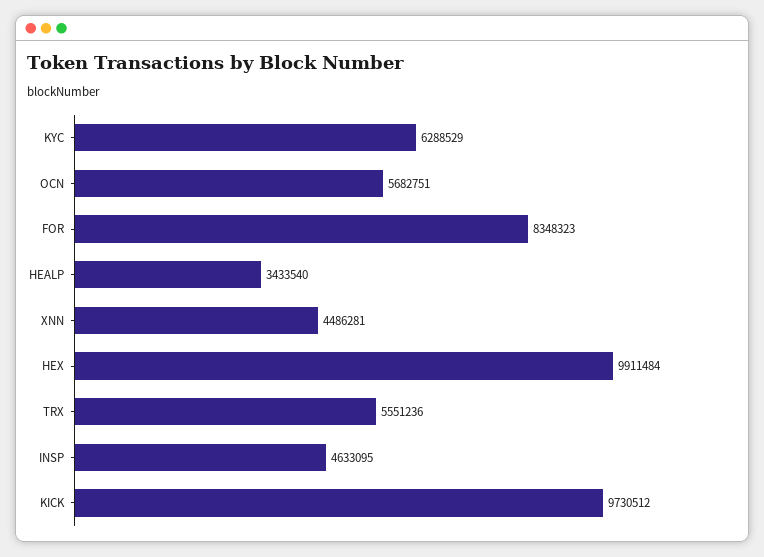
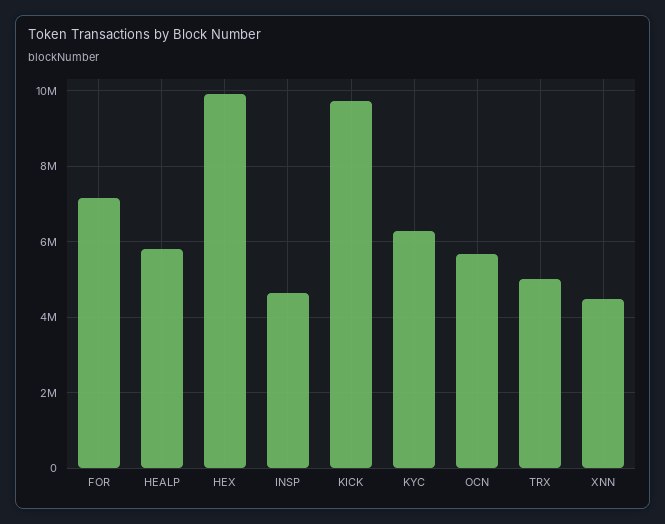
FOR: 8348323 -> 7200000
HEALP: 3433540 -> 5800000
TRX: 5551236 -> 5000000

